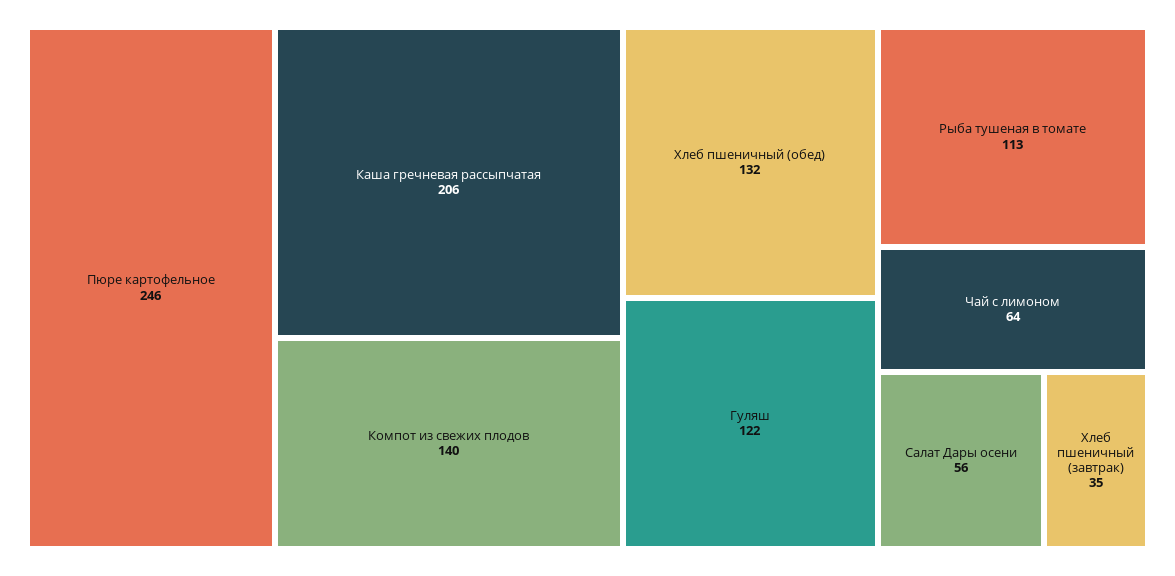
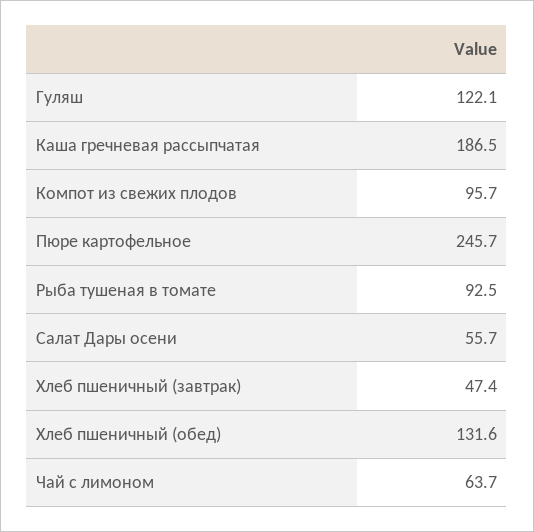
Каша гречневая рассыпчатая: 206 -> 186.5
Компот из свежих плодов: 140 -> 95.7
Рыба тушеная в томате: 113 -> 92.5
Хлеб пшеничный (завтрак): 35 -> 47.4

